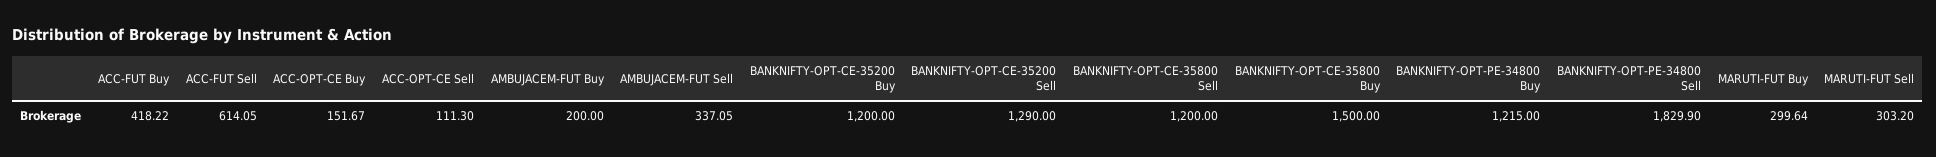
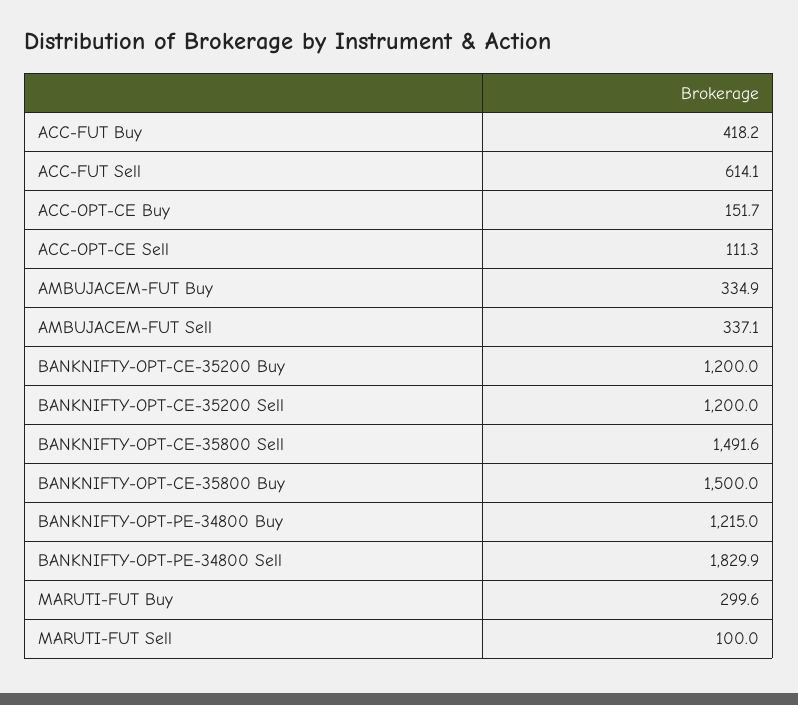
AMBUJACEM-FUT Buy: 200 -> 334.9
BANKNIFTY-OPT-CE-35200 Sell: 1290 -> 1200
BANKNIFTY-OPT-CE-35800 Sell: 1200 -> 1491.6
MARUTI-FUT Sell: 303.2 -> 100

